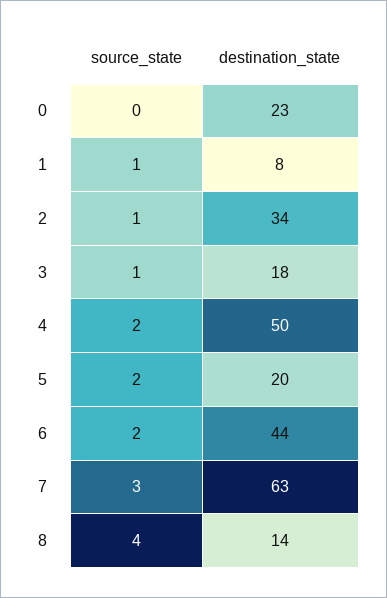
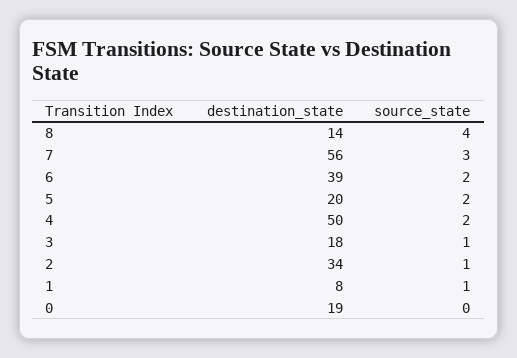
destination_state, 0: 23 -> 19
destination_state, 6: 44 -> 39
destination_state, 7: 63 -> 56

